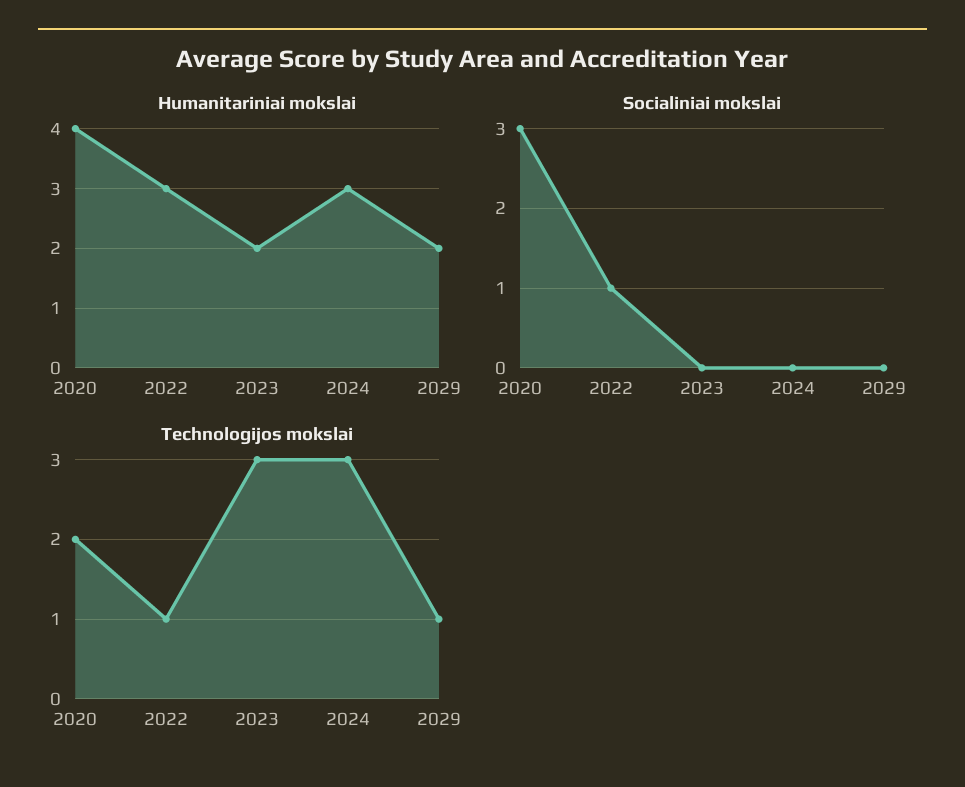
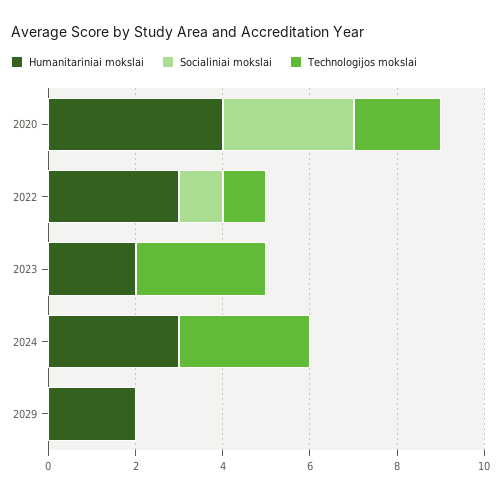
Technologijos mokslai, 2029: 1 -> 0

